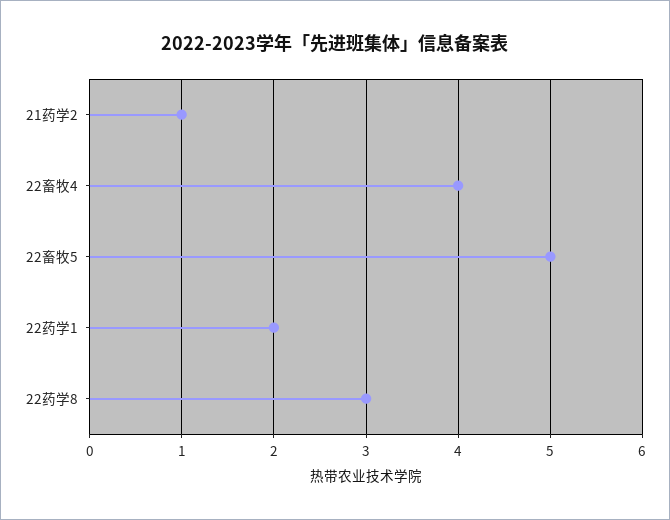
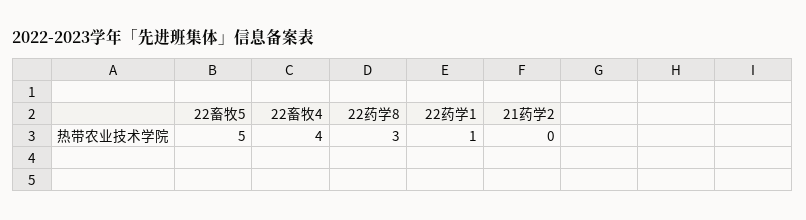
21药学2: 1 -> 0
22药学1: 2 -> 1

